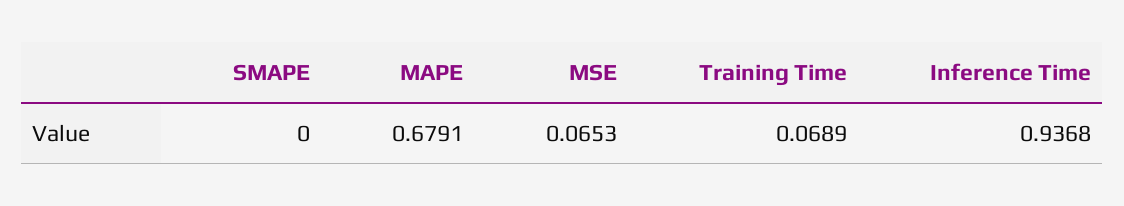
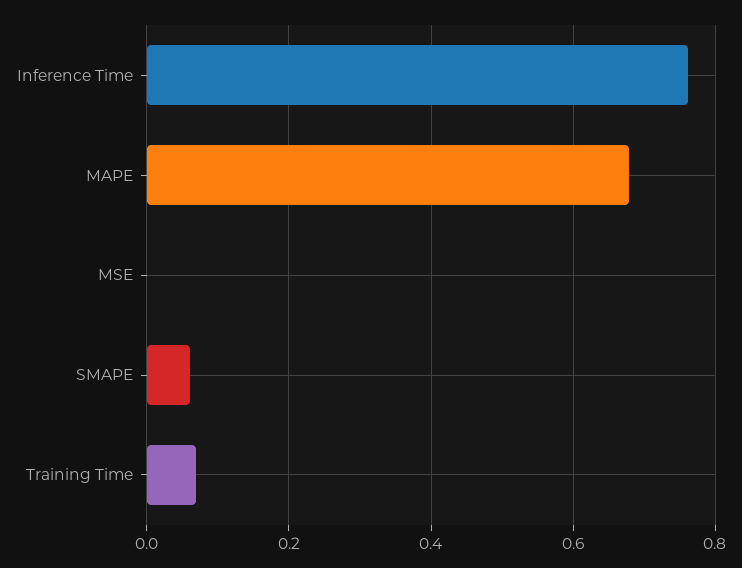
SMAPE: 0 -> 0.06
MSE: 0.0653 -> 0
Inference Time: 0.9368 -> 0.76

